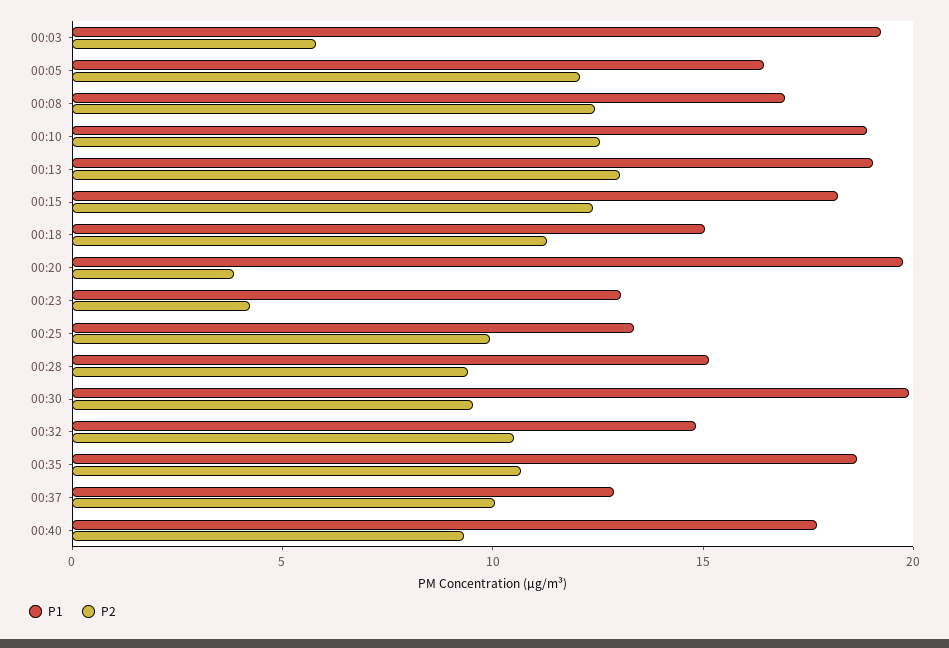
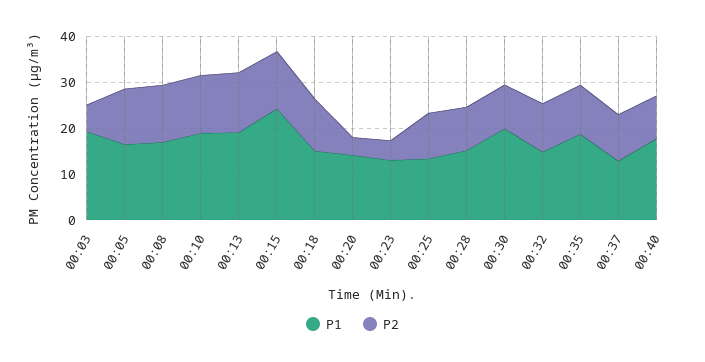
P1, 00:15: 18 -> 24
P1, 00:20: 20 -> 14

